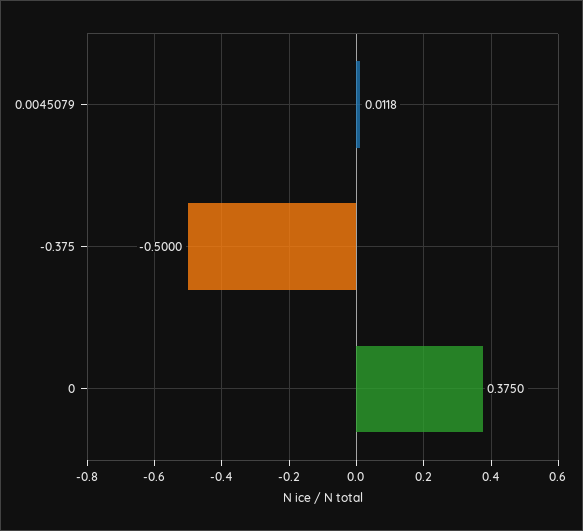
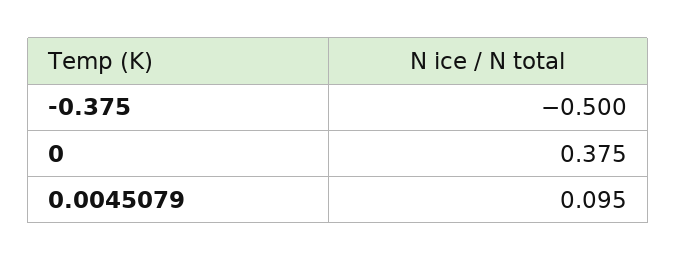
0.0045079: 0.0118 -> 0.095

